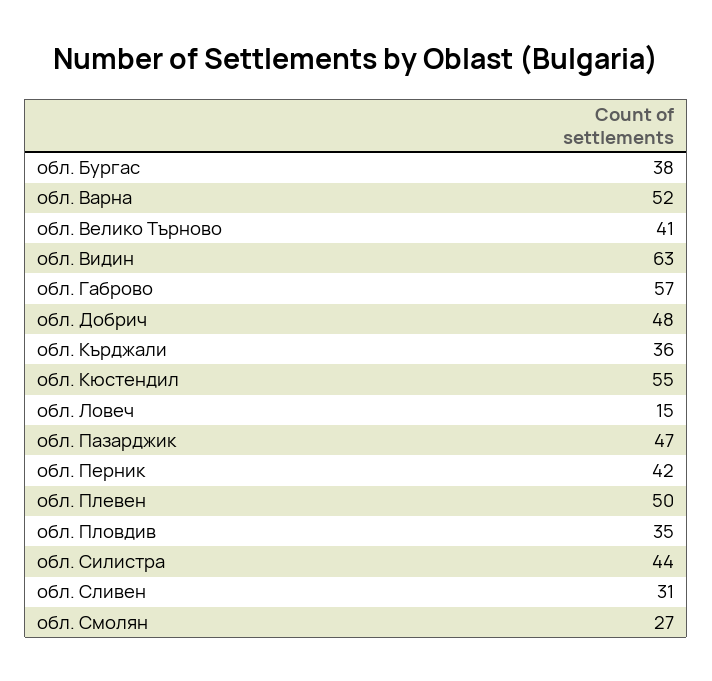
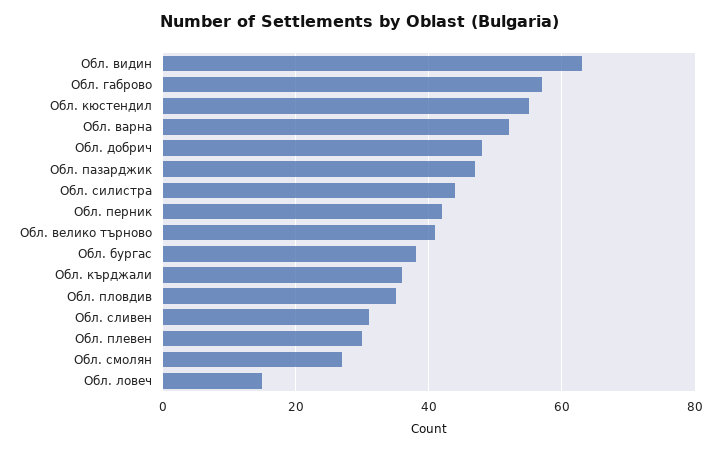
обл. Плевен: 50 -> 30

